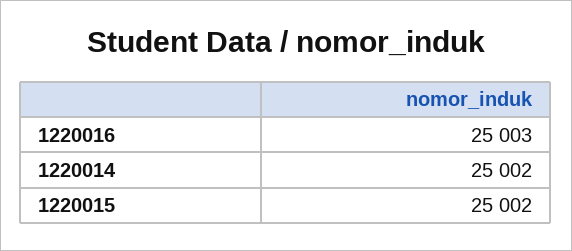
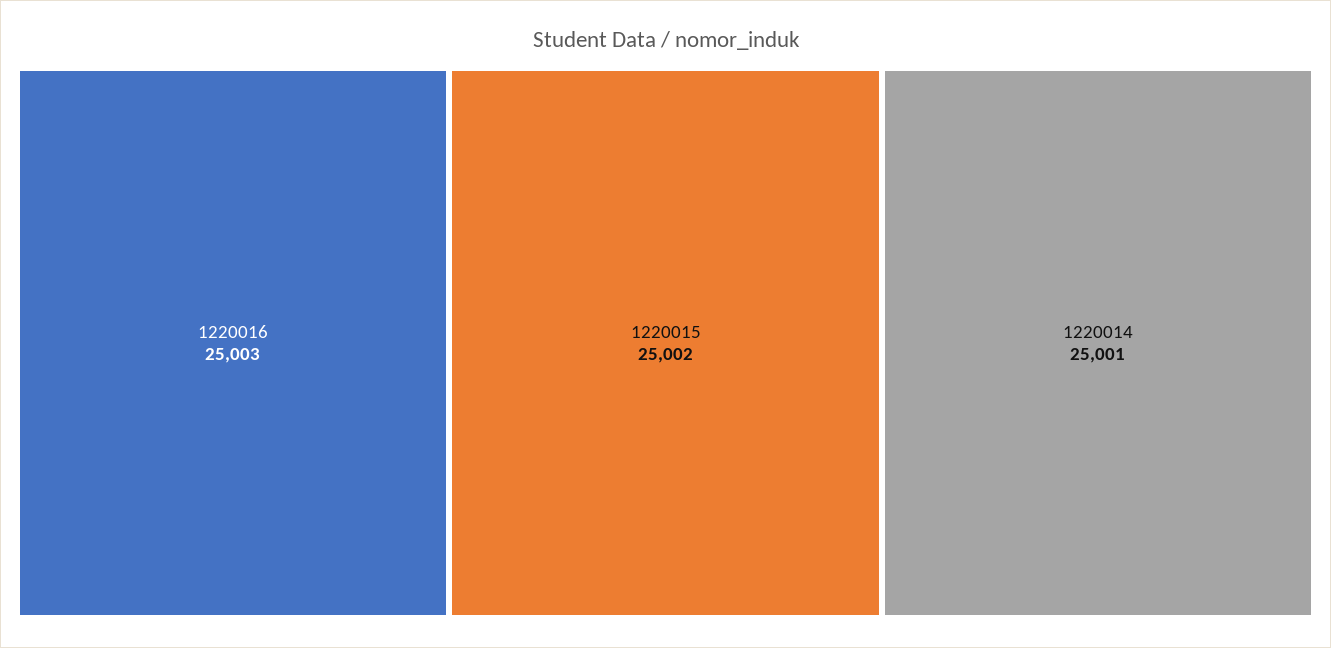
1220014: 25002 -> 25001

